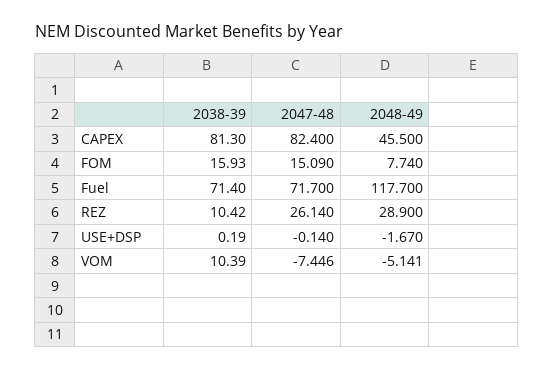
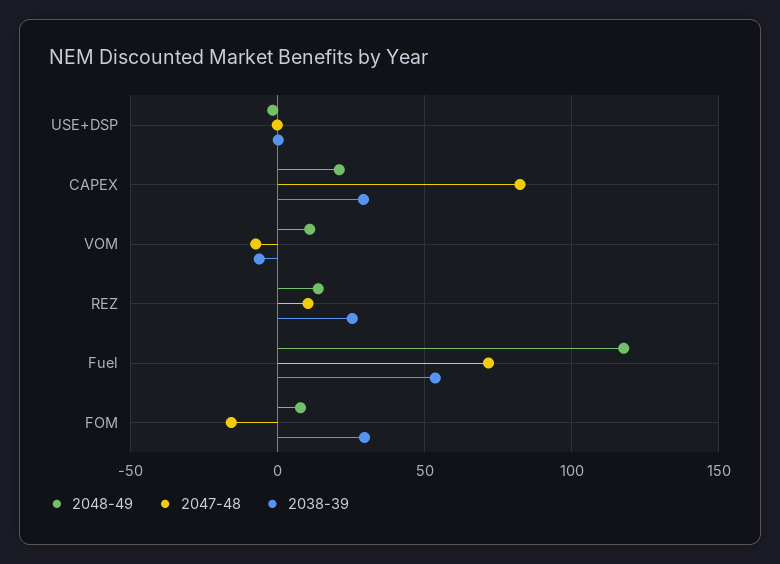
2038-39, CAPEX: 81.3 -> 30
2048-49, CAPEX: 45.5 -> 20
2038-39, FOM: 15.93 -> 30
2047-48, FOM: 15.09 -> -15
2038-39, Fuel: 71.4 -> 55
2038-39, REZ: 10.42 -> 25
2047-48, REZ: 26.14 -> 10
2048-49, REZ: 28.9 -> 15
2038-39, VOM: 10.39 -> -5
2048-49, VOM: -5.141 -> 10

